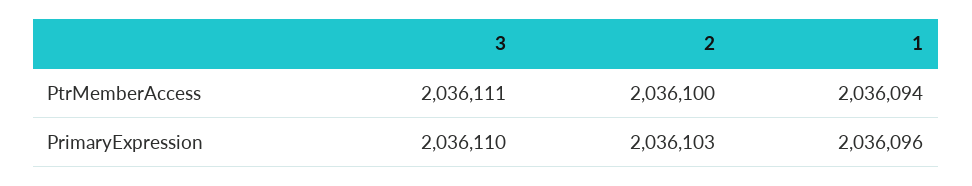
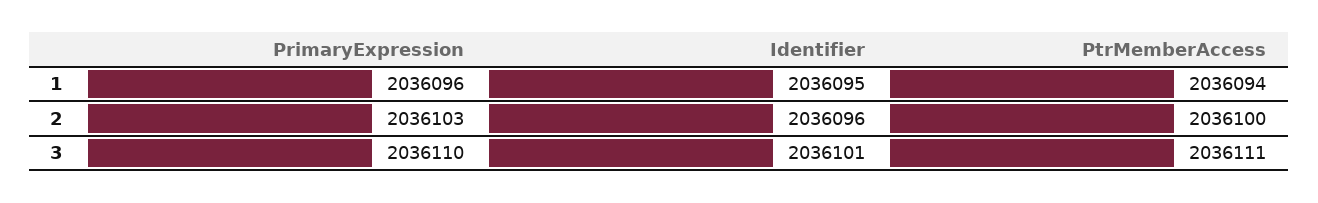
1, Identifier: none -> 2036095
2, Identifier: none -> 2036096
3, Identifier: none -> 2036101

